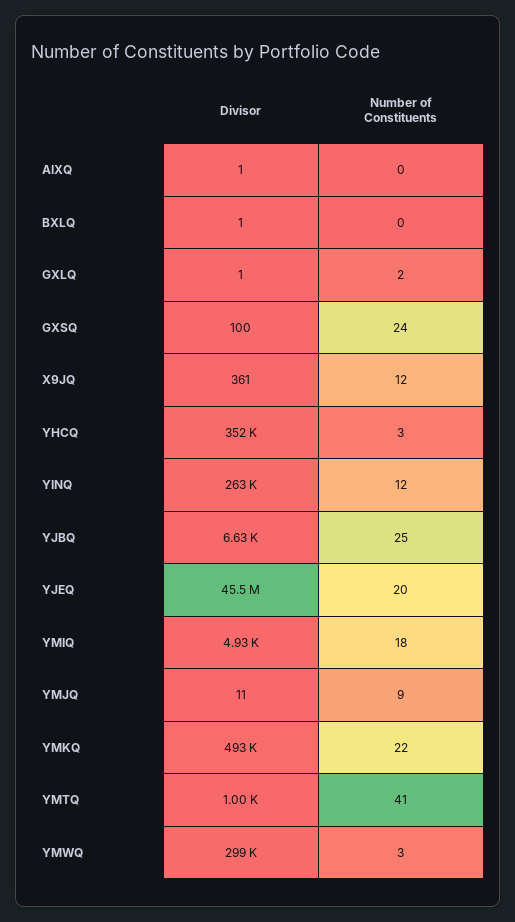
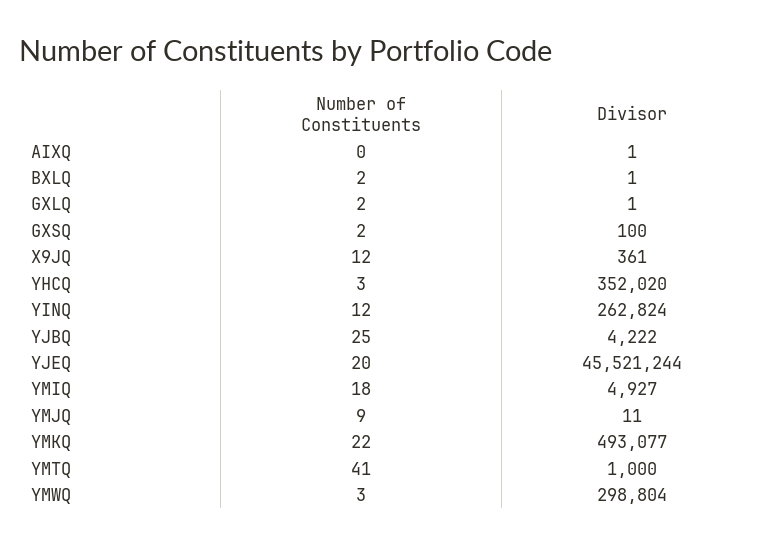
Number of Constituents, BXLQ: 0 -> 2
Number of Constituents, GXSQ: 24 -> 2
Divisor, YJBQ: 6630 -> 4222

